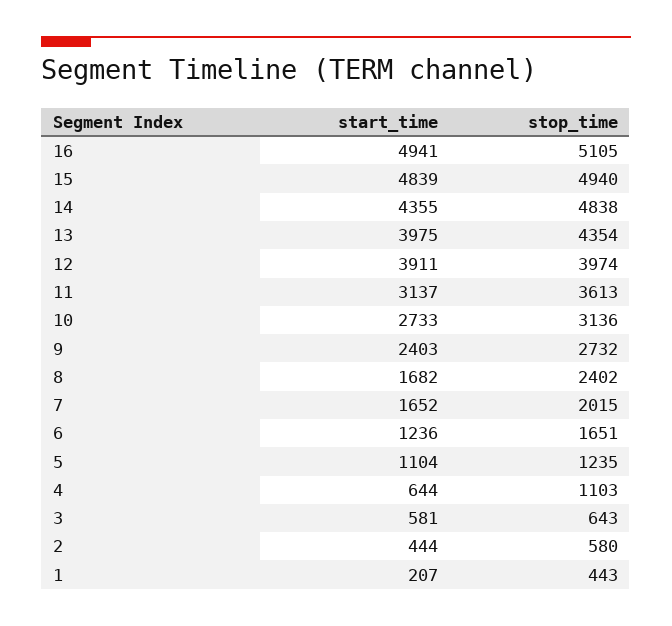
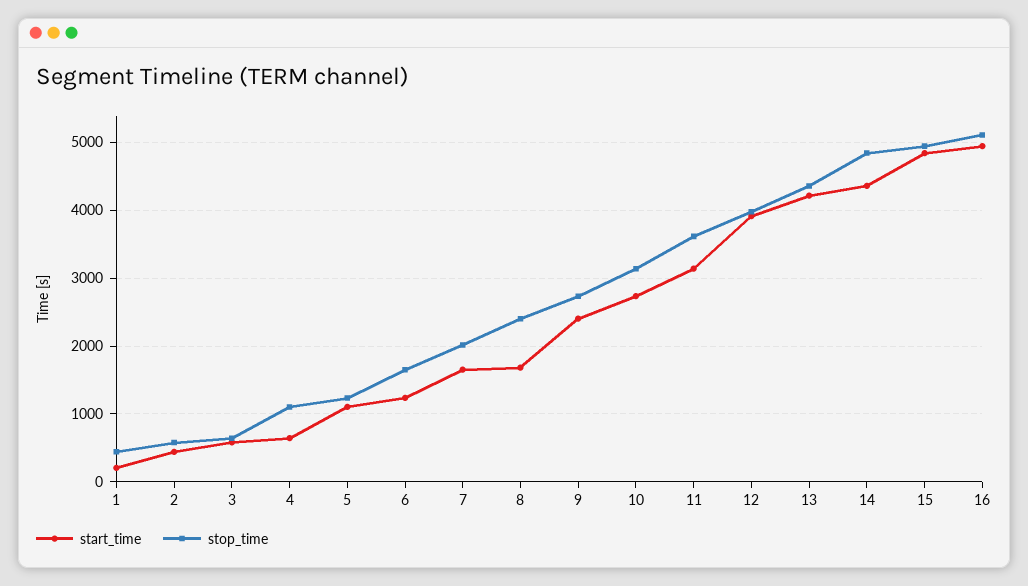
start_time, 13: 3975 -> 4200

